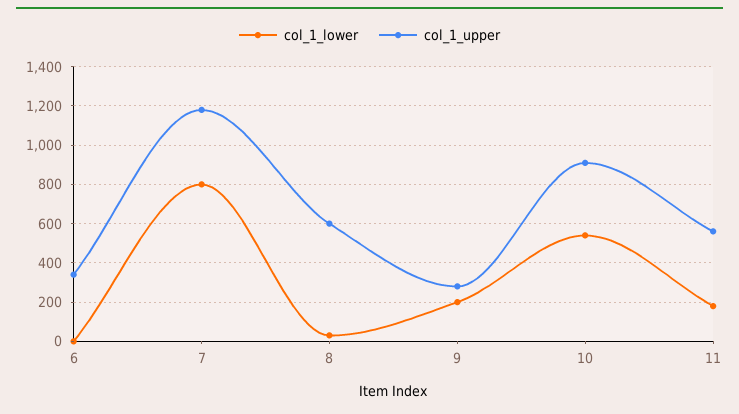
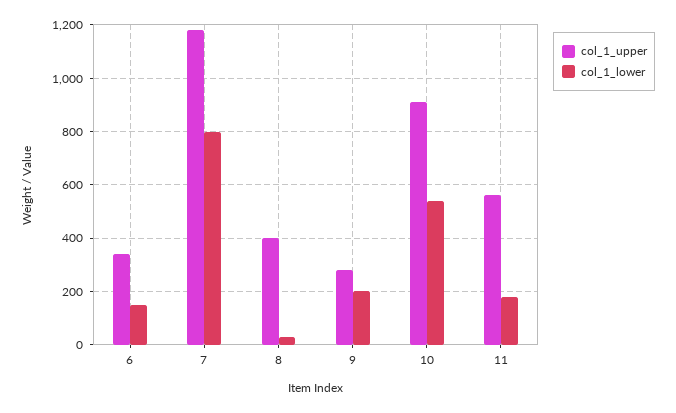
col_1_lower, 6: 0 -> 150
col_1_upper, 8: 600 -> 400

